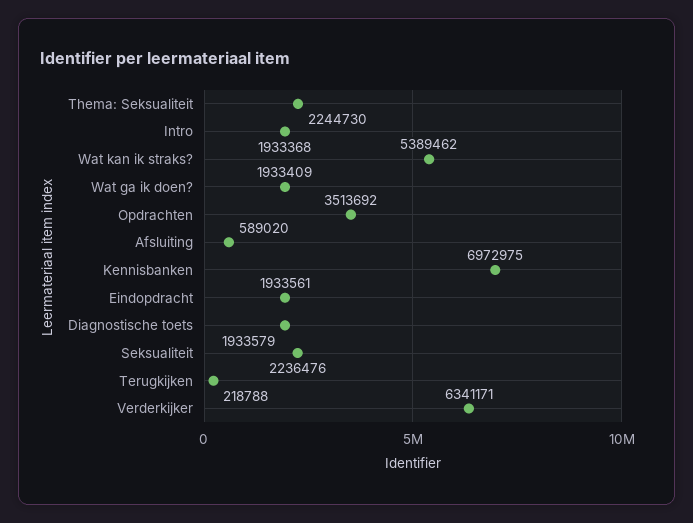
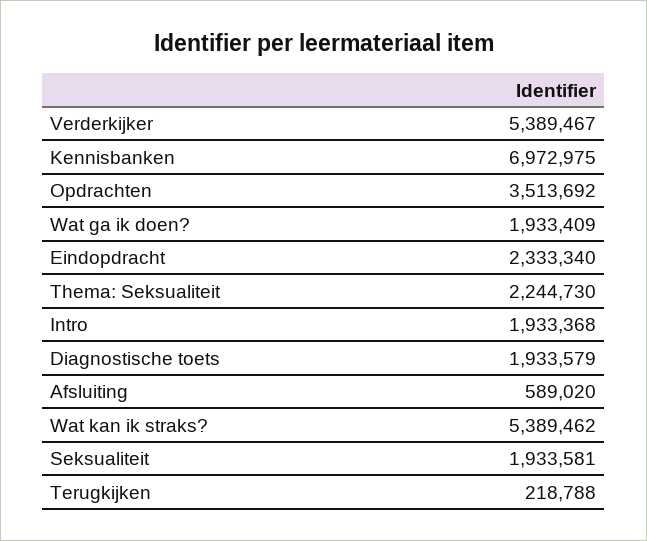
Eindopdracht: 1933561 -> 2333340
Seksualiteit: 2236476 -> 1933581
Verderkijker: 6341171 -> 5389467

